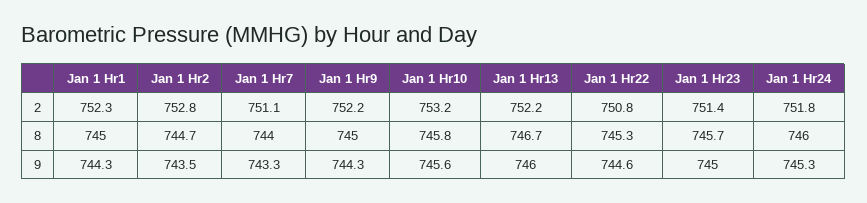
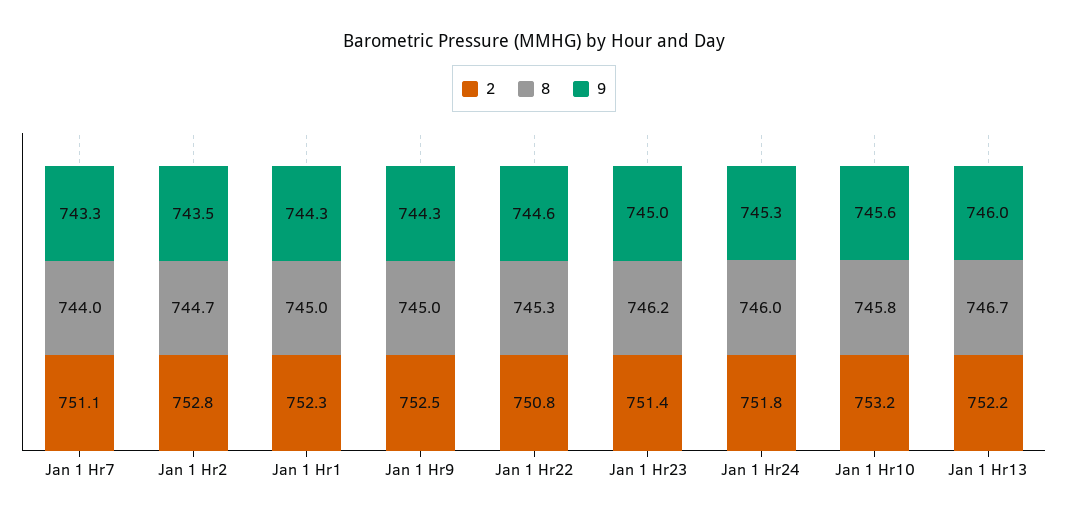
2, Jan 1 Hr9: 752.2 -> 752.5
8, Jan 1 Hr23: 745.7 -> 746.2

